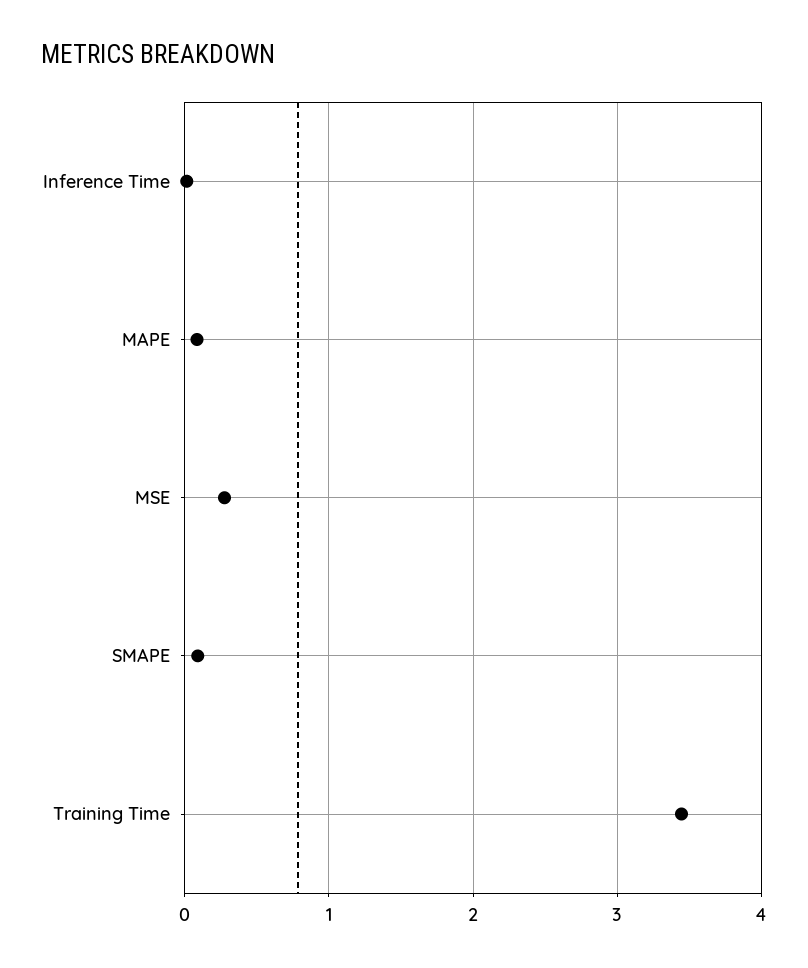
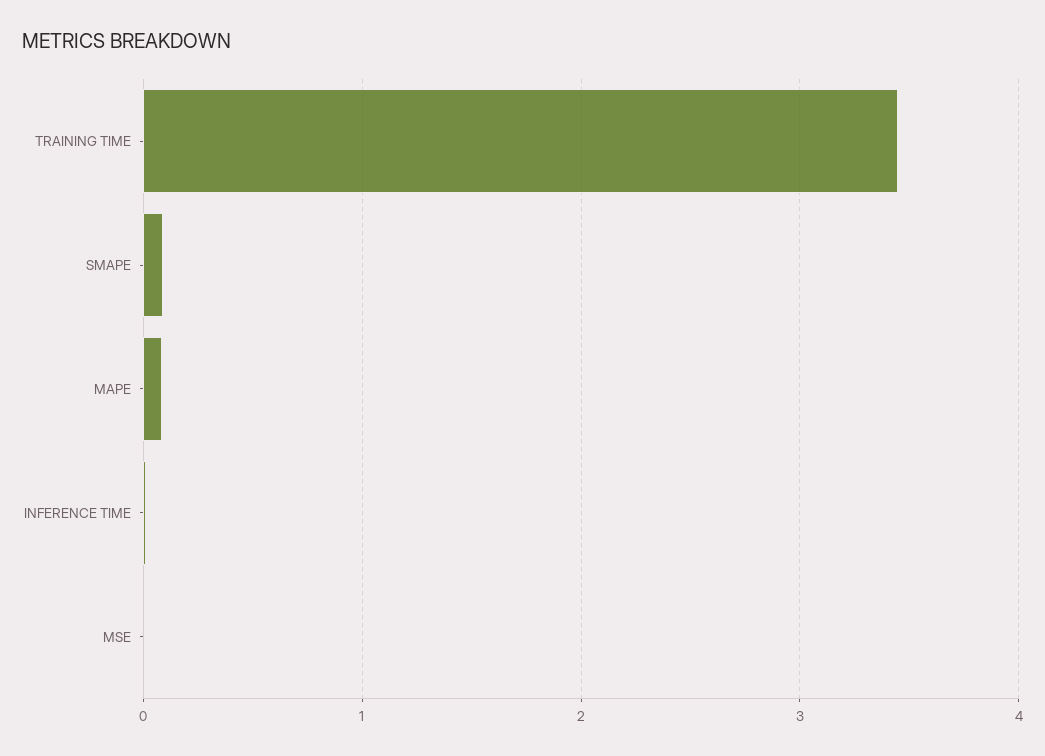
MSE: 0.3 -> 0

